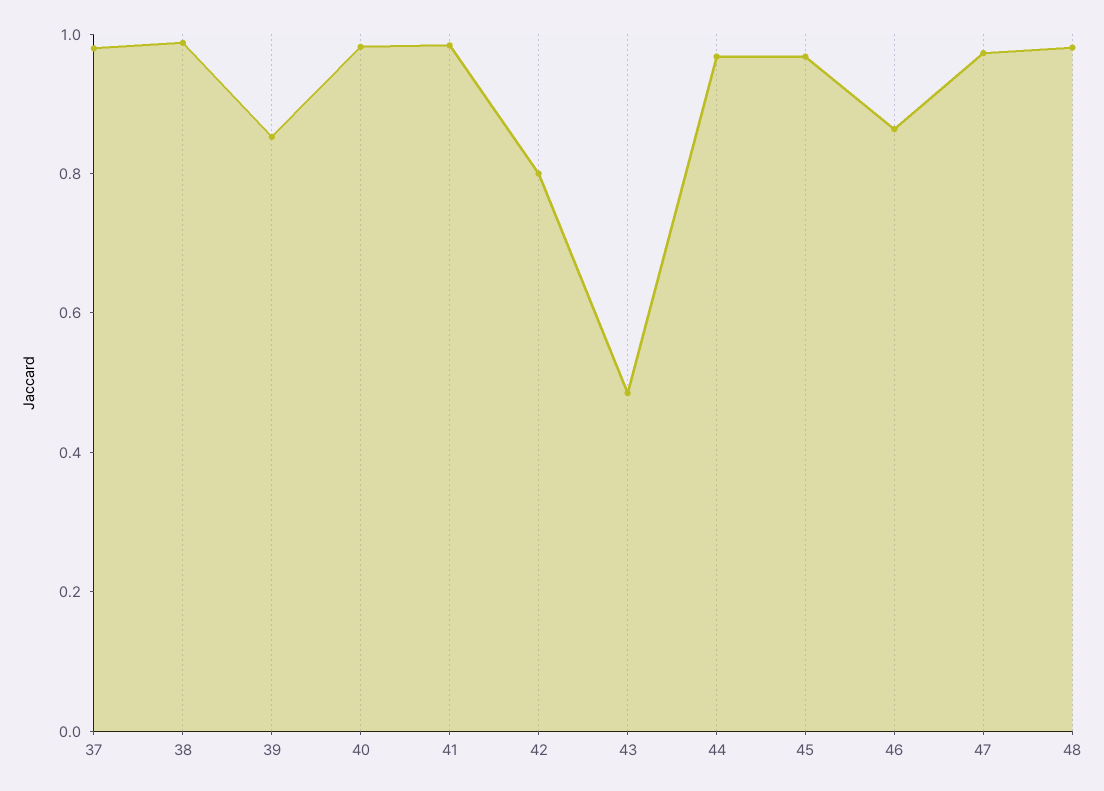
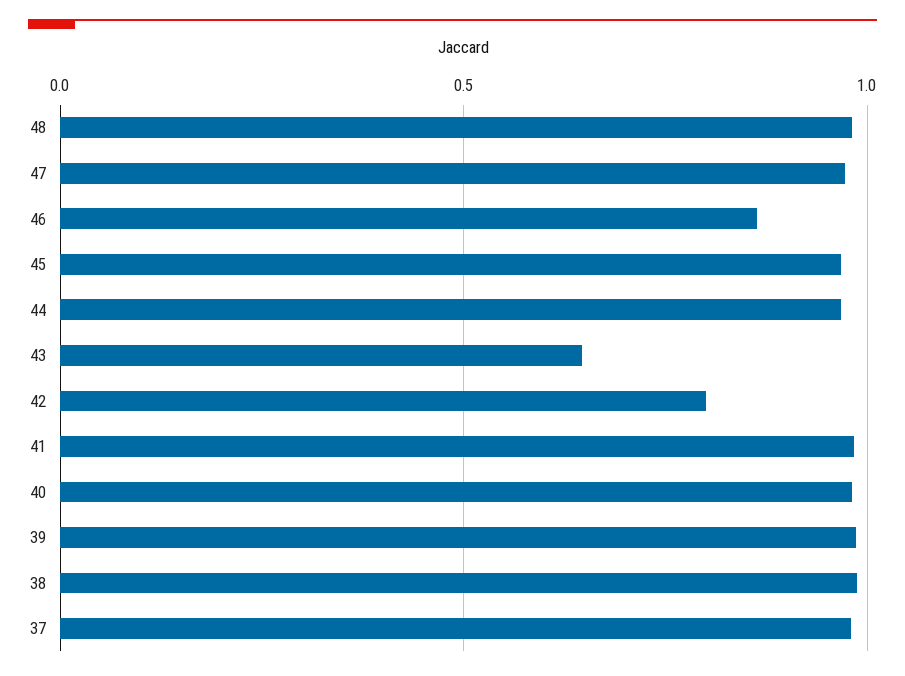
39: 0.85 -> 1
43: 0.5 -> 0.65

